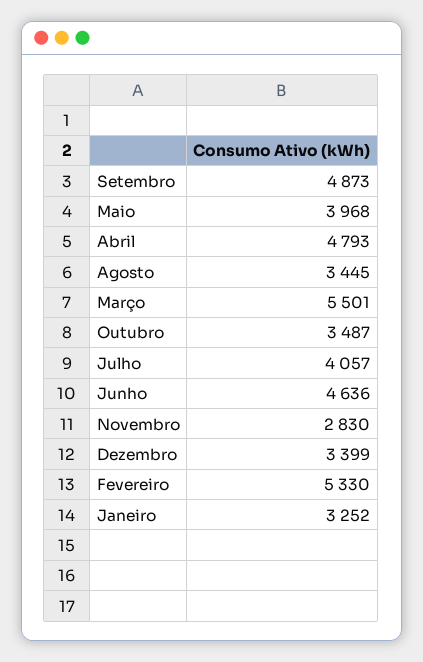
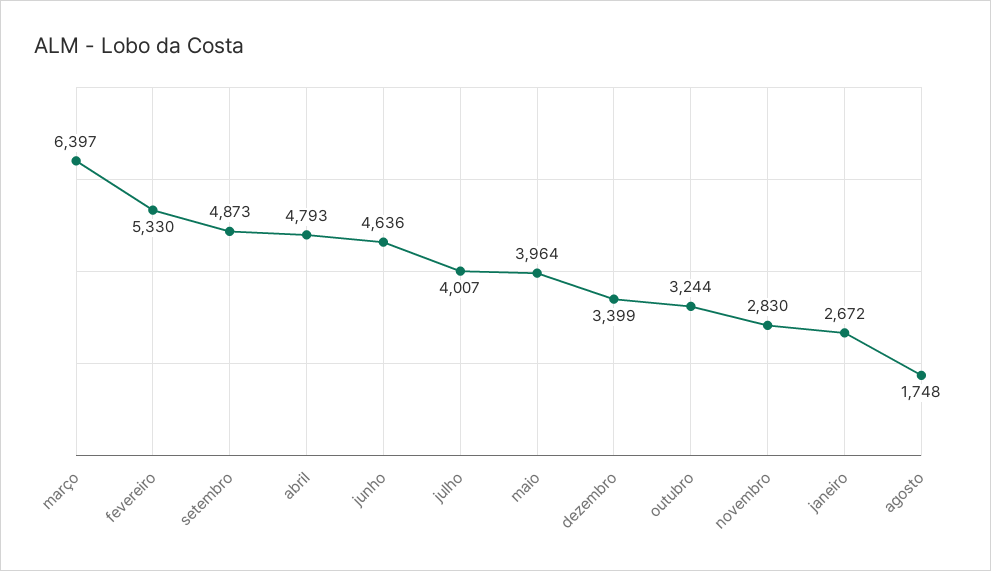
Maio: 3968 -> 3964
Agosto: 3445 -> 1748
Março: 5501 -> 6397
Outubro: 3487 -> 3244
Julho: 4057 -> 4007
Janeiro: 3252 -> 2672

